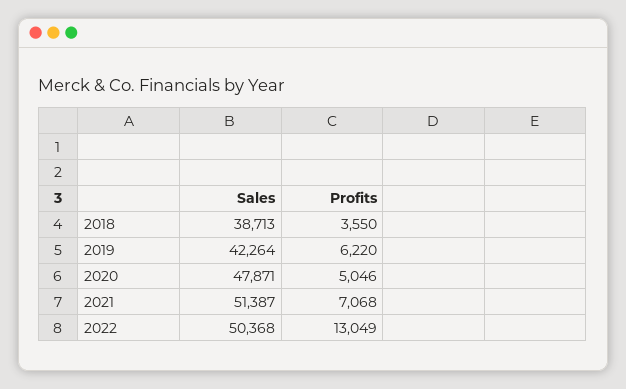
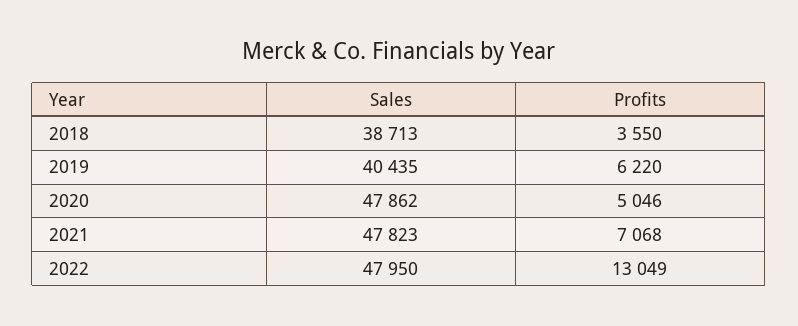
Sales, 2019: 42264 -> 40435
Sales, 2020: 47871 -> 47862
Sales, 2021: 51387 -> 47823
Sales, 2022: 50368 -> 47950

